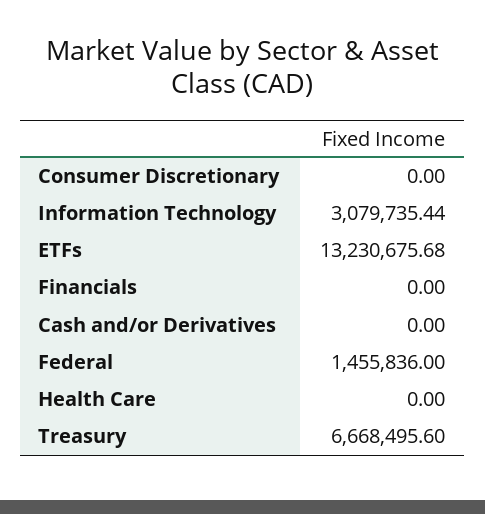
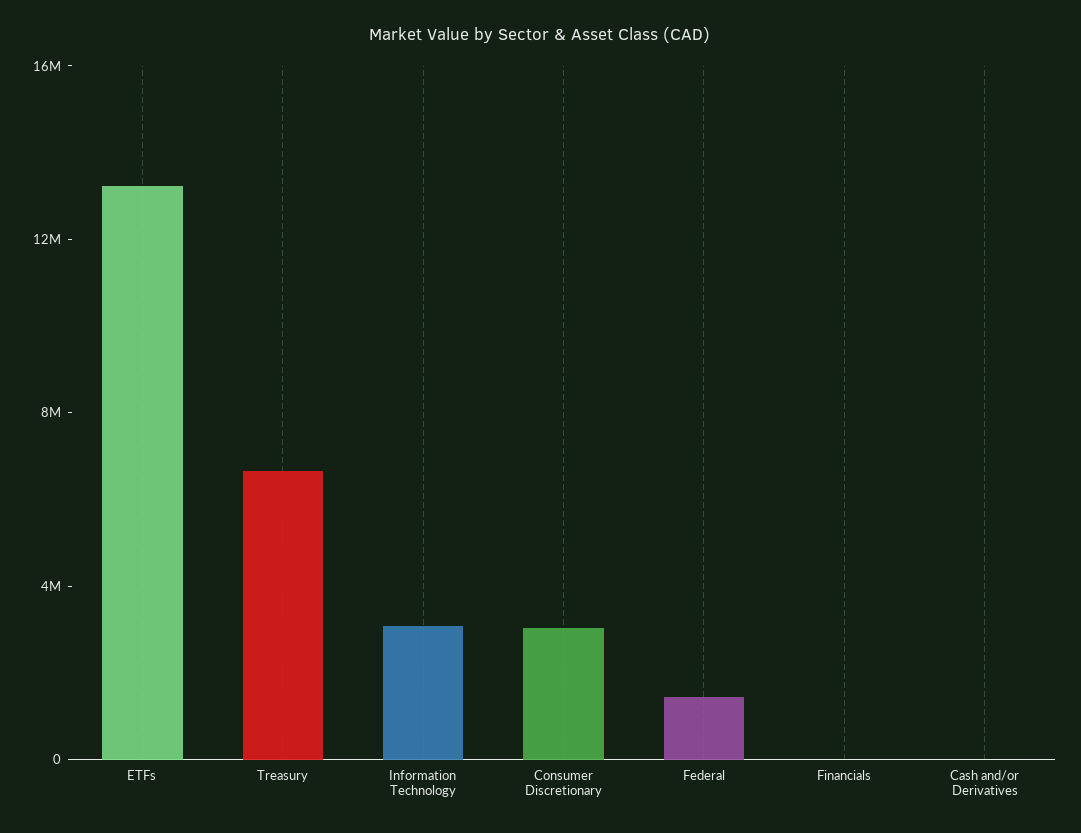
Consumer Discretionary: 0 -> 3000000
Health Care: 0 -> none

